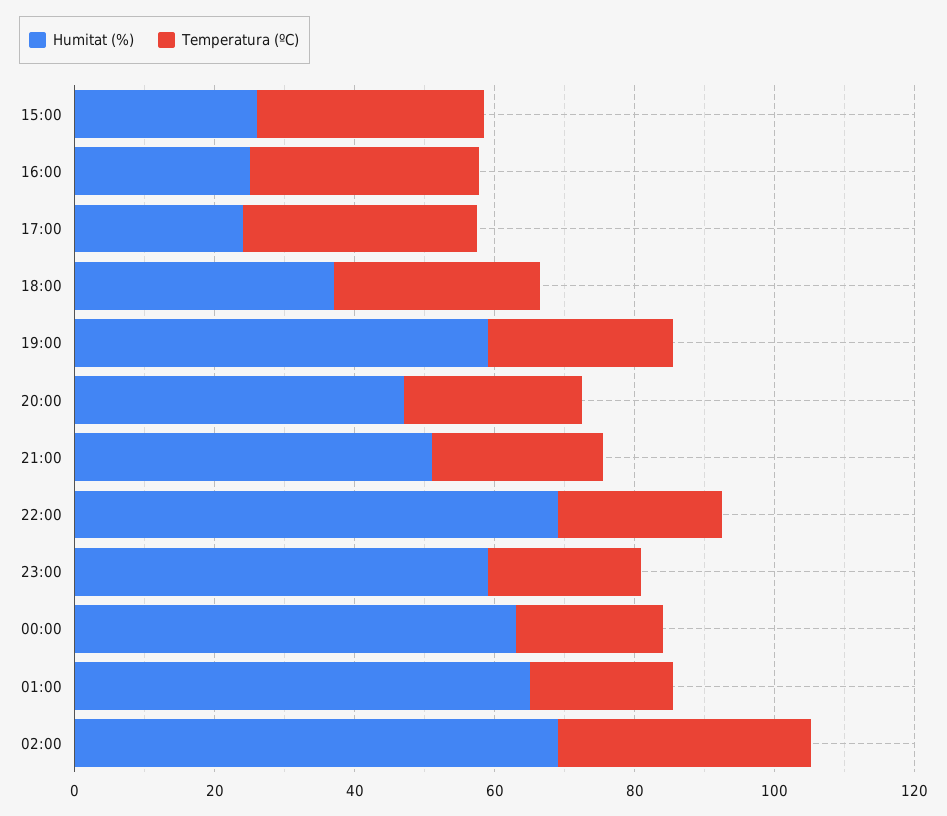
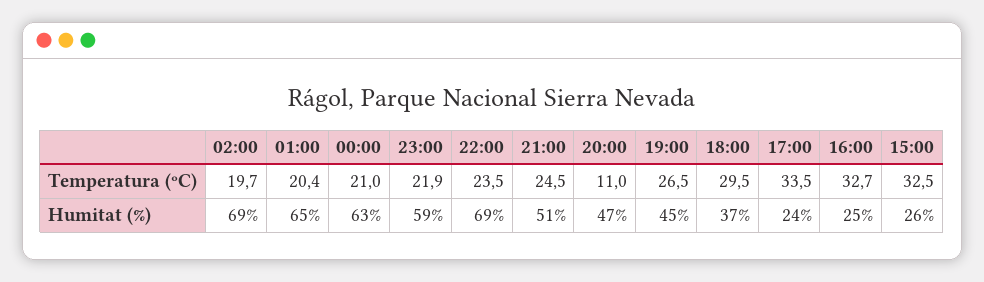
Humitat (%), 19:00: 60 -> 45
Temperatura (ºC), 20:00: 25 -> 11
Temperatura (ºC), 02:00: 35 -> 19.7

